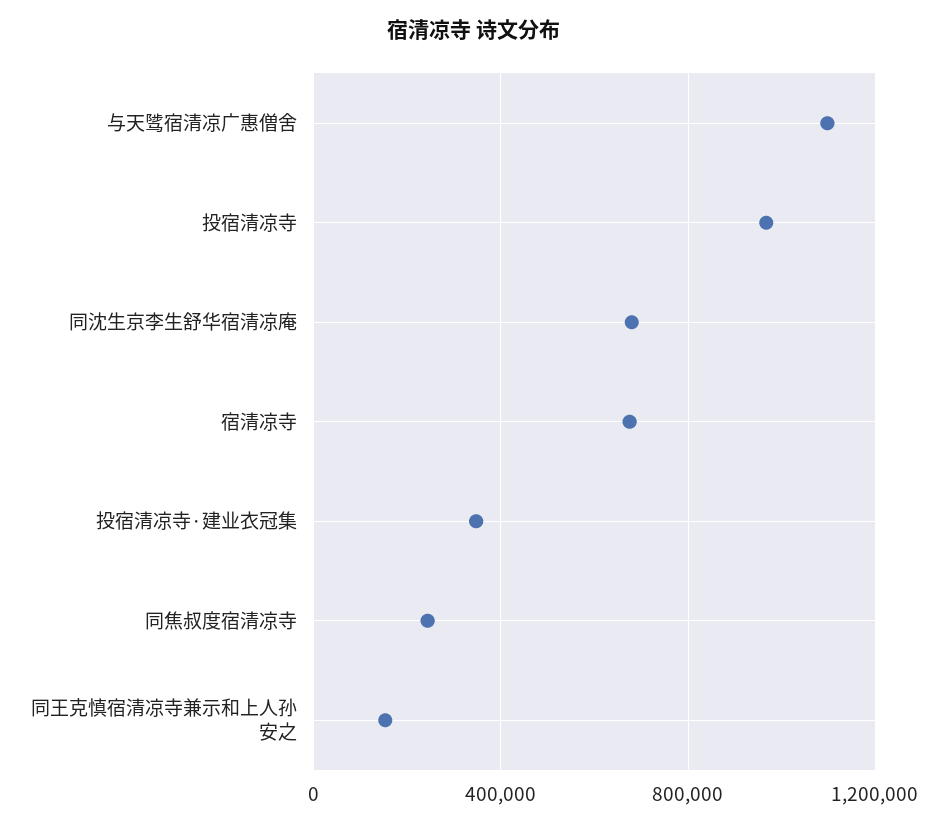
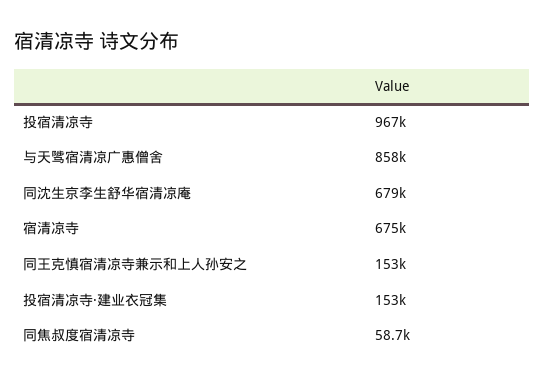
与天骘宿清凉广惠僧舍: 1100000 -> 858000
投宿清凉寺·建业衣冠集: 350000 -> 153000
同焦叔度宿清凉寺: 250000 -> 58700

